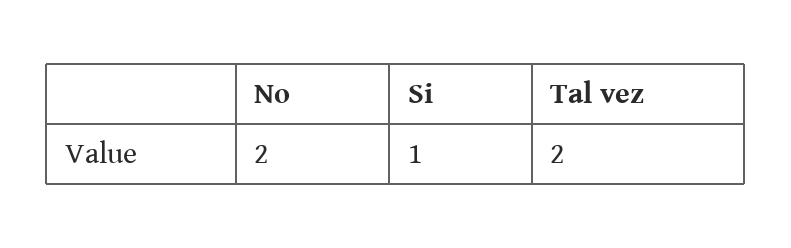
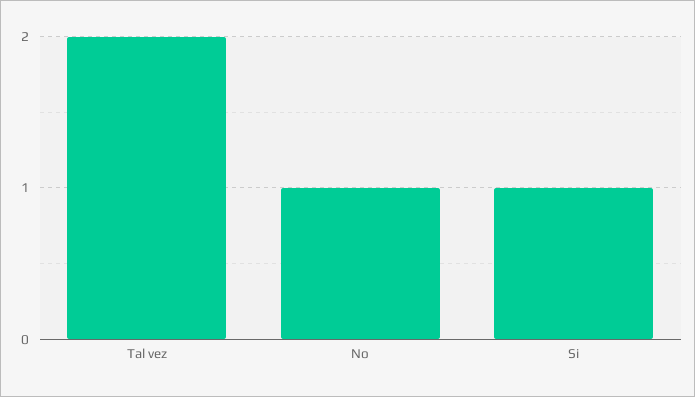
No: 2 -> 1

